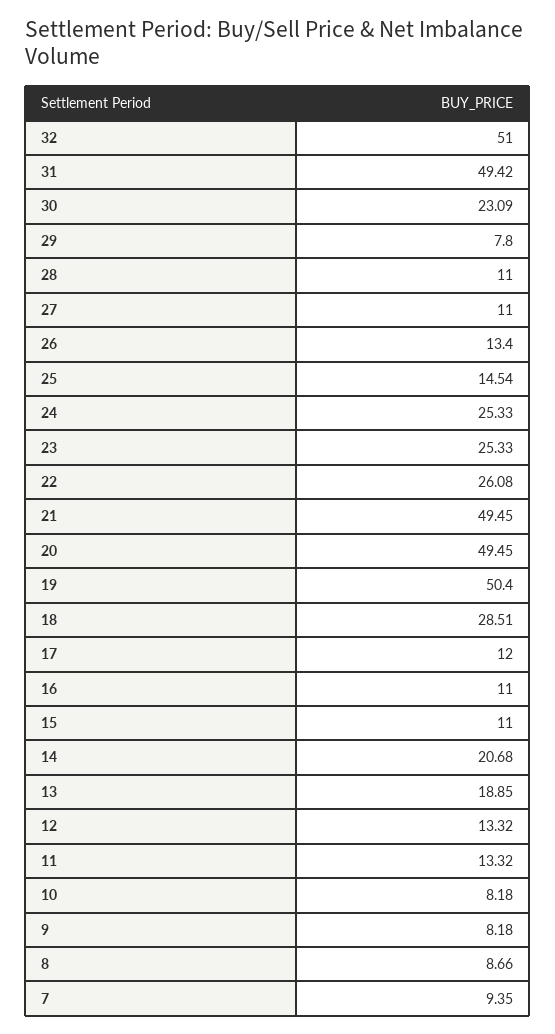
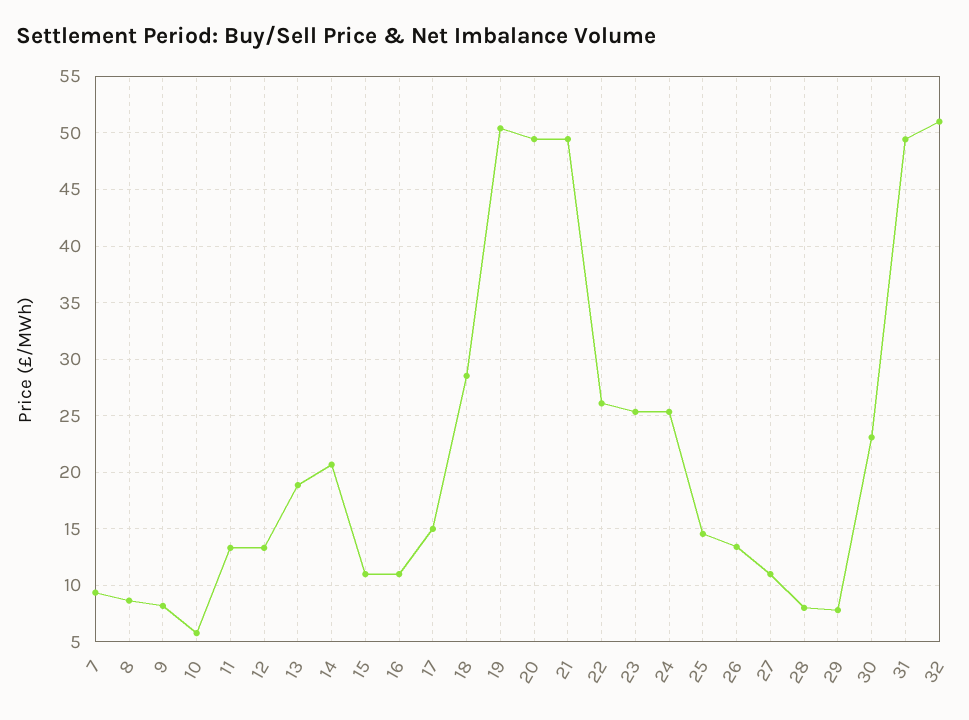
28: 11 -> 8
17: 12 -> 15
10: 8.18 -> 6

